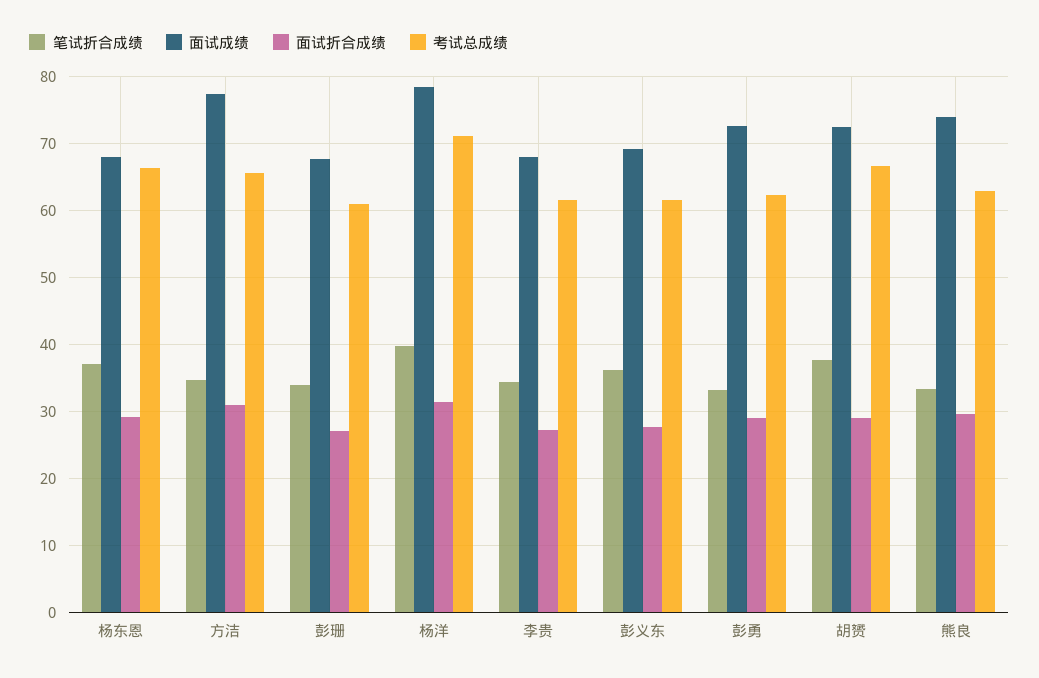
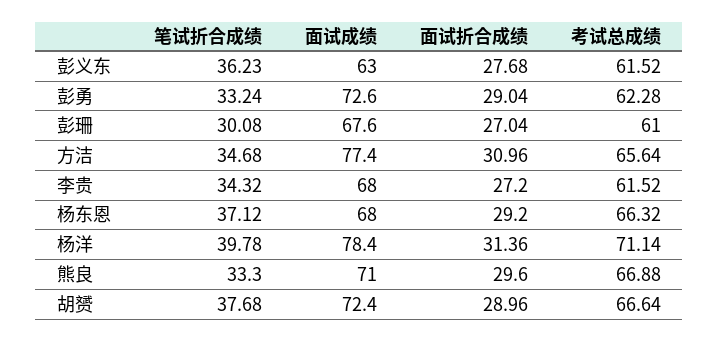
笔试折合成绩, 彭珊: 34 -> 30.08
面试成绩, 彭义东: 69 -> 63
面试成绩, 熊良: 74 -> 71
考试总成绩, 熊良: 63 -> 66.88

